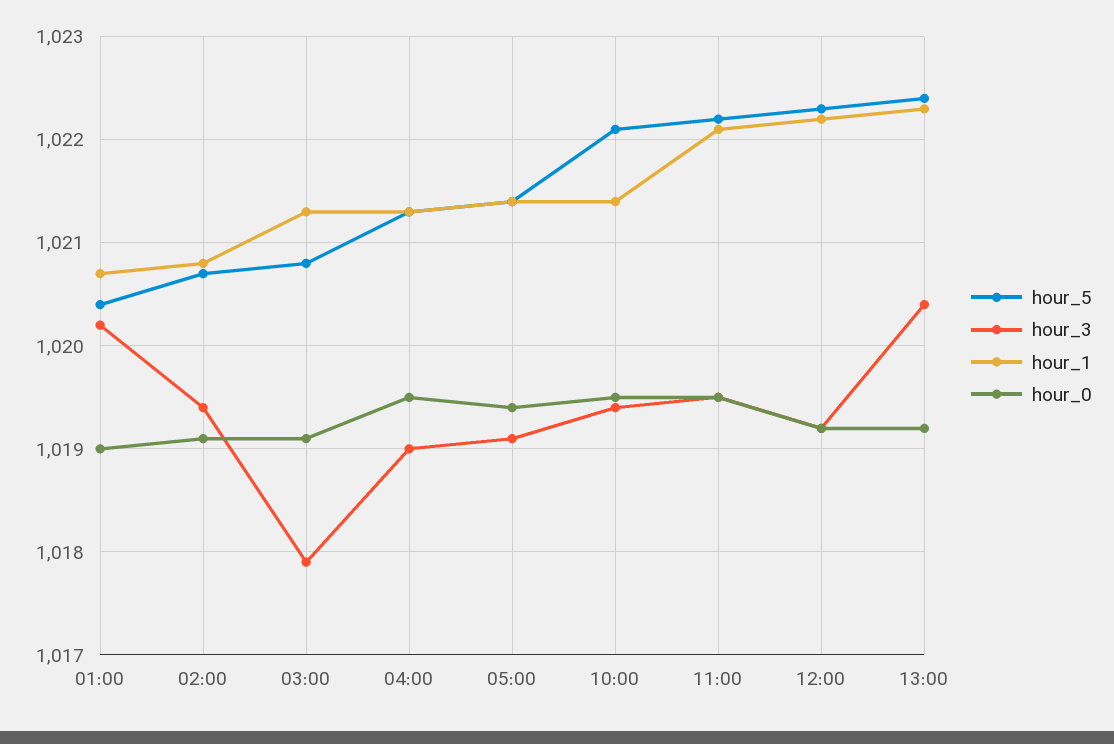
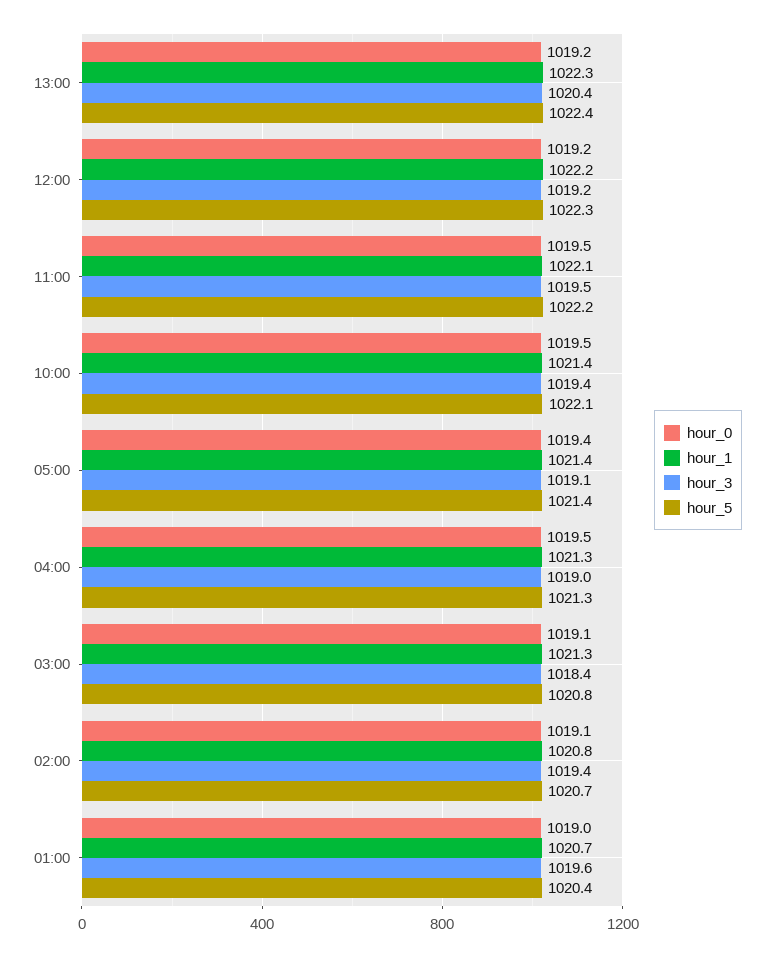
hour_3, 01:00: 1020.2 -> 1019.6
hour_3, 03:00: 1017.9 -> 1018.4

